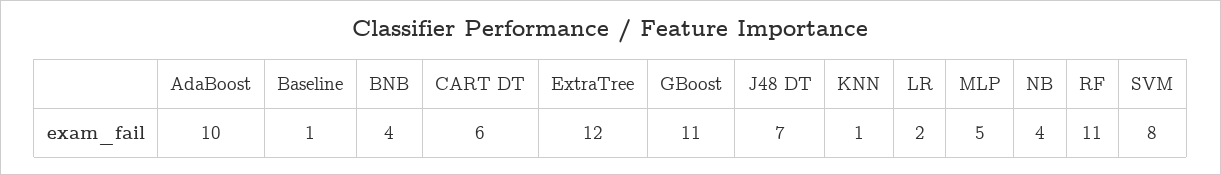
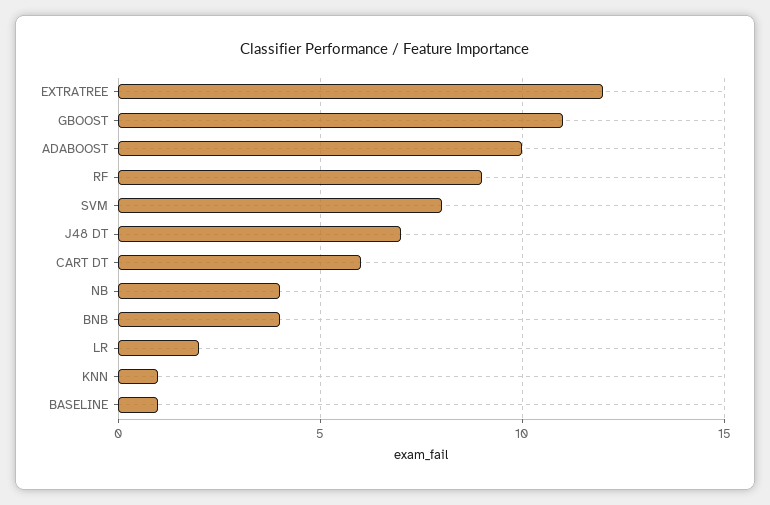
MLP: 5 -> none
RF: 11 -> 9

